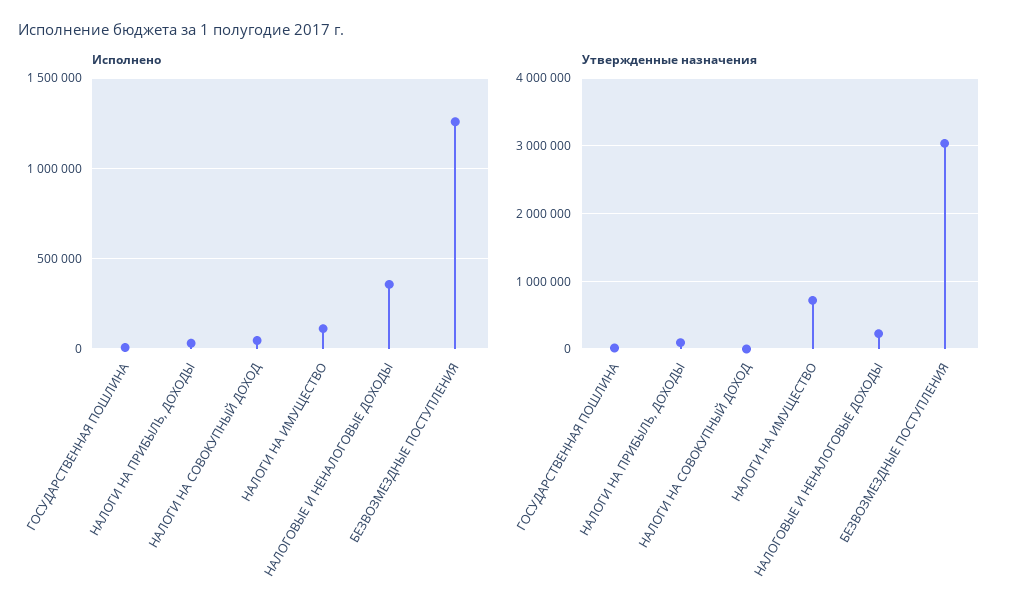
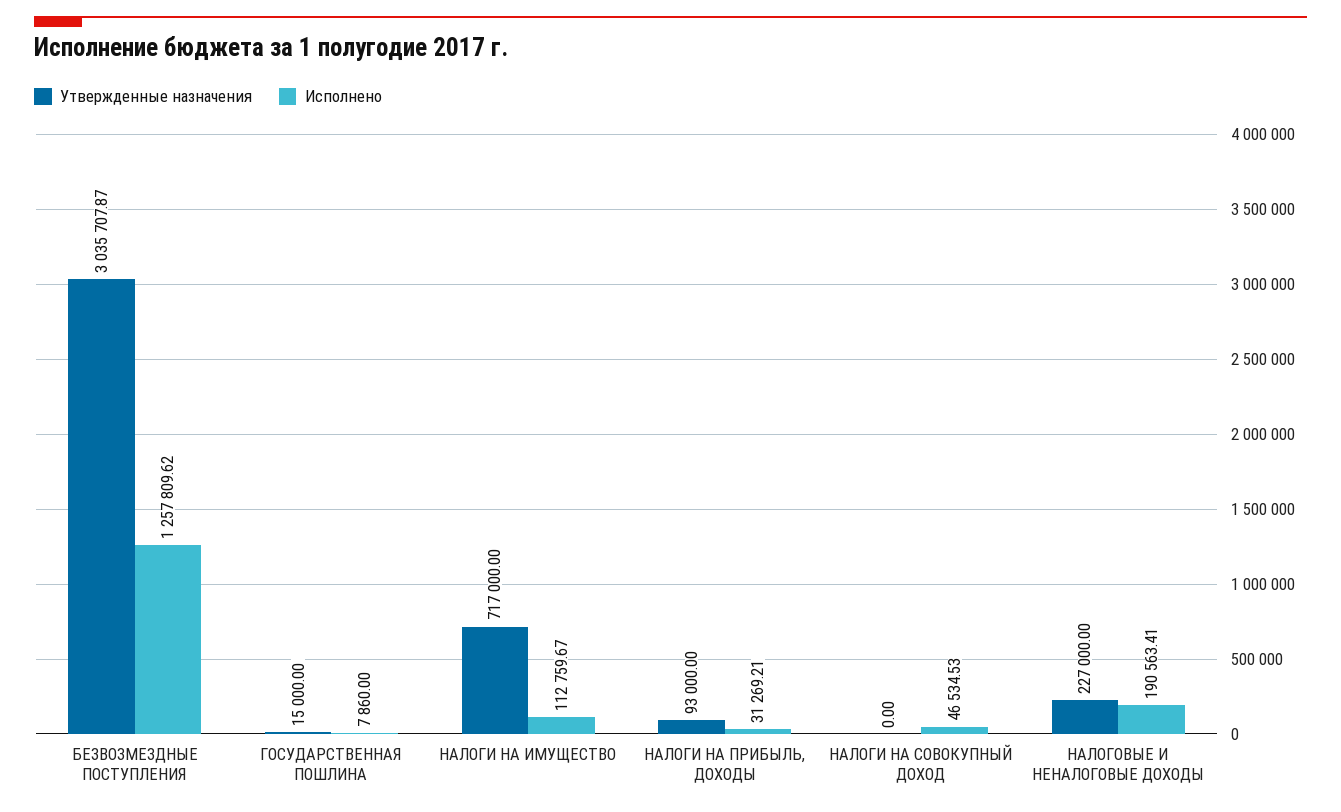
Исполнено, НАЛОГОВЫЕ И НЕНАЛОГОВЫЕ ДОХОДЫ: 350000 -> 190563.41

